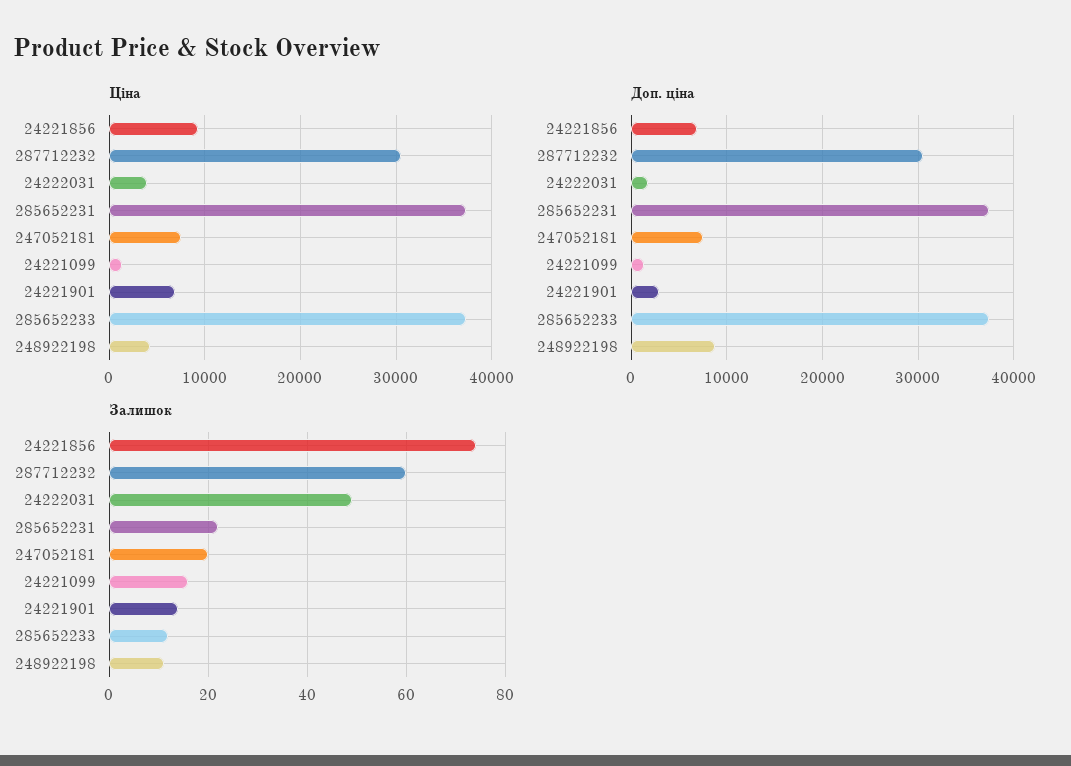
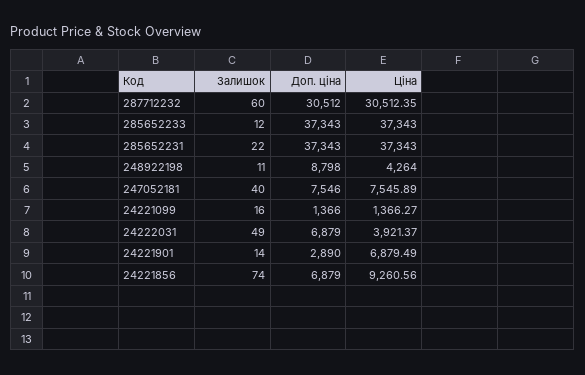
Доп. ціна, 24222031: 2000 -> 6879
Залишок, 247052181: 20 -> 40

